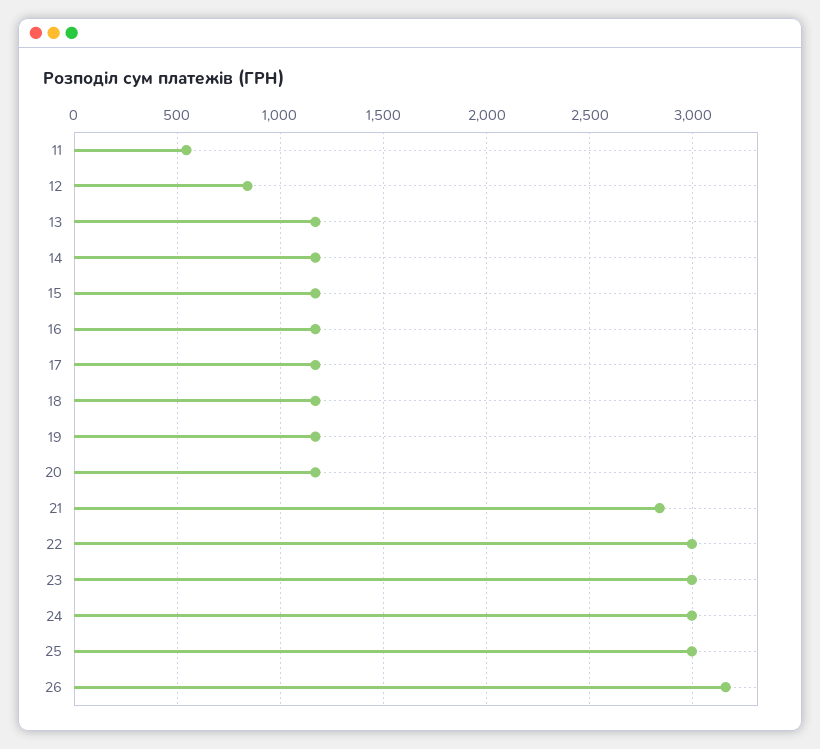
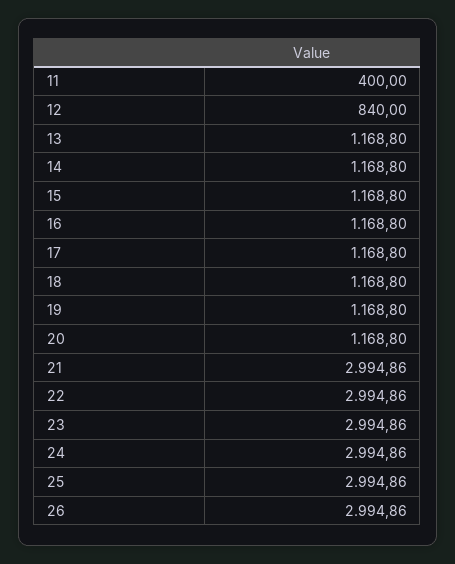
11: 550 -> 400
21: 2850 -> 2994.86
26: 3150 -> 2994.86

